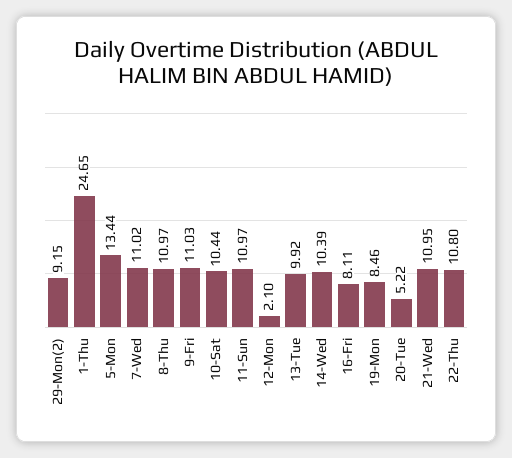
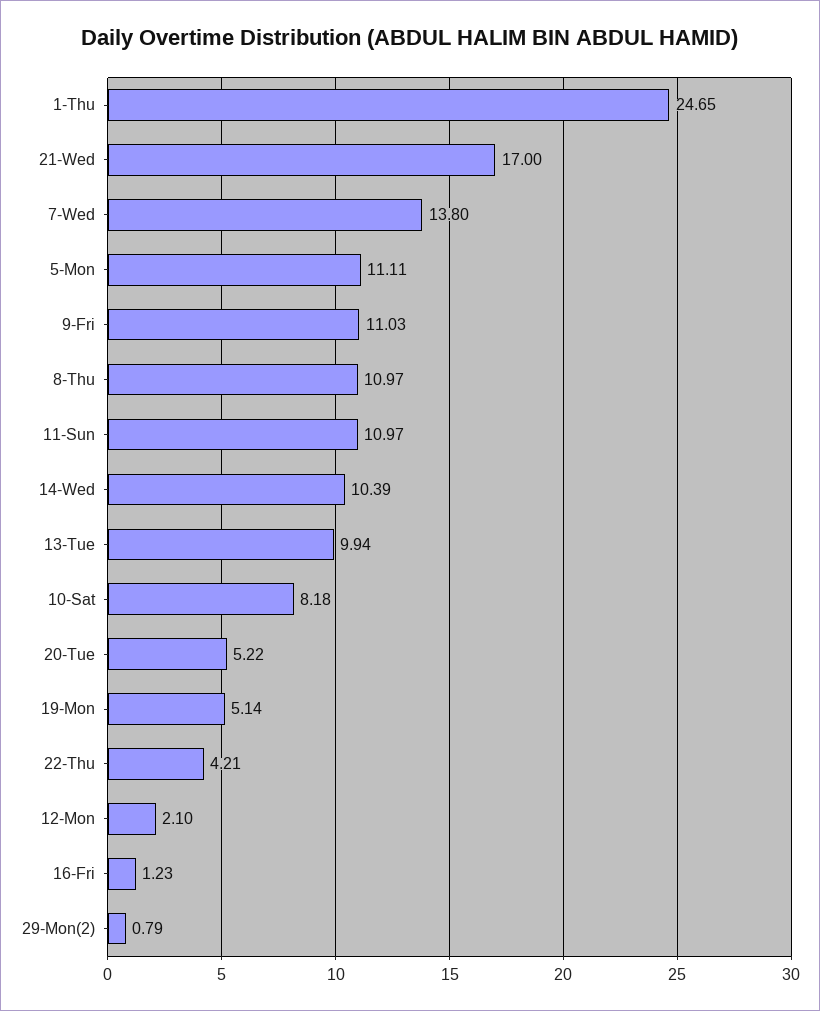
29-Mon(2): 9.15 -> 0.79
5-Mon: 13.44 -> 11.11
7-Wed: 11.02 -> 13.8
10-Sat: 10.44 -> 8.18
13-Tue: 9.92 -> 9.94
16-Fri: 8.11 -> 1.23
19-Mon: 8.46 -> 5.14
21-Wed: 10.95 -> 17
22-Thu: 10.8 -> 4.21

